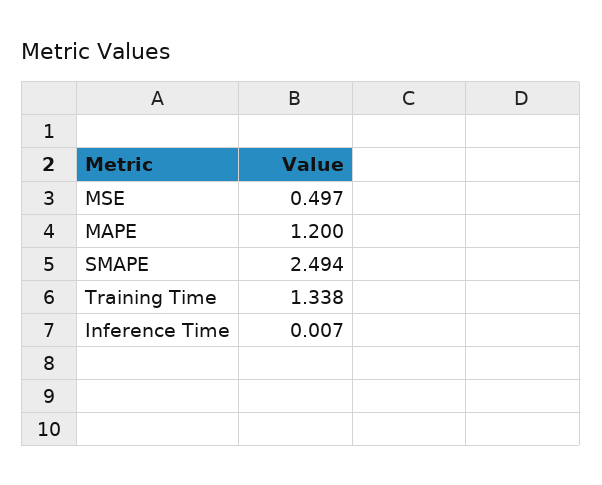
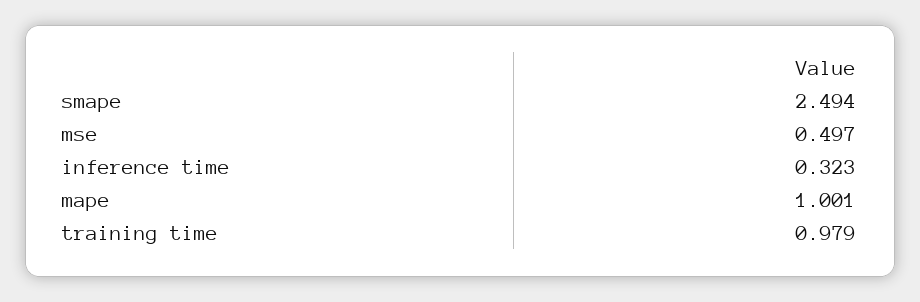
MAPE: 1.2 -> 1.001
Training Time: 1.338 -> 0.979
Inference Time: 0.007 -> 0.323

